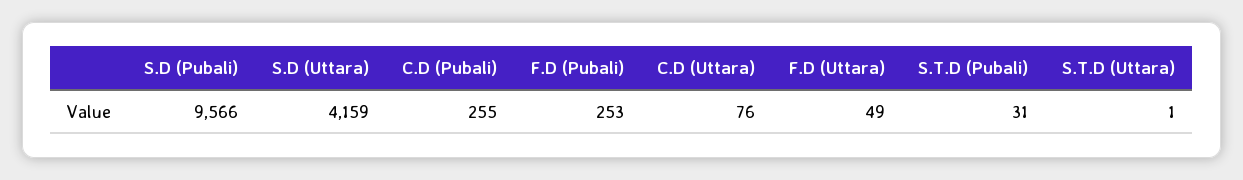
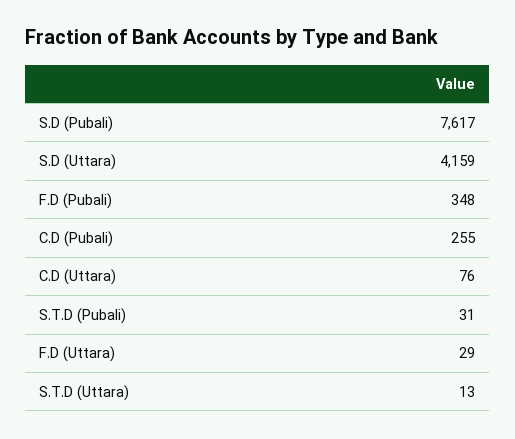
S.D (Pubali): 9566 -> 7617
F.D (Pubali): 253 -> 348
F.D (Uttara): 49 -> 29
S.T.D (Uttara): 1 -> 13

